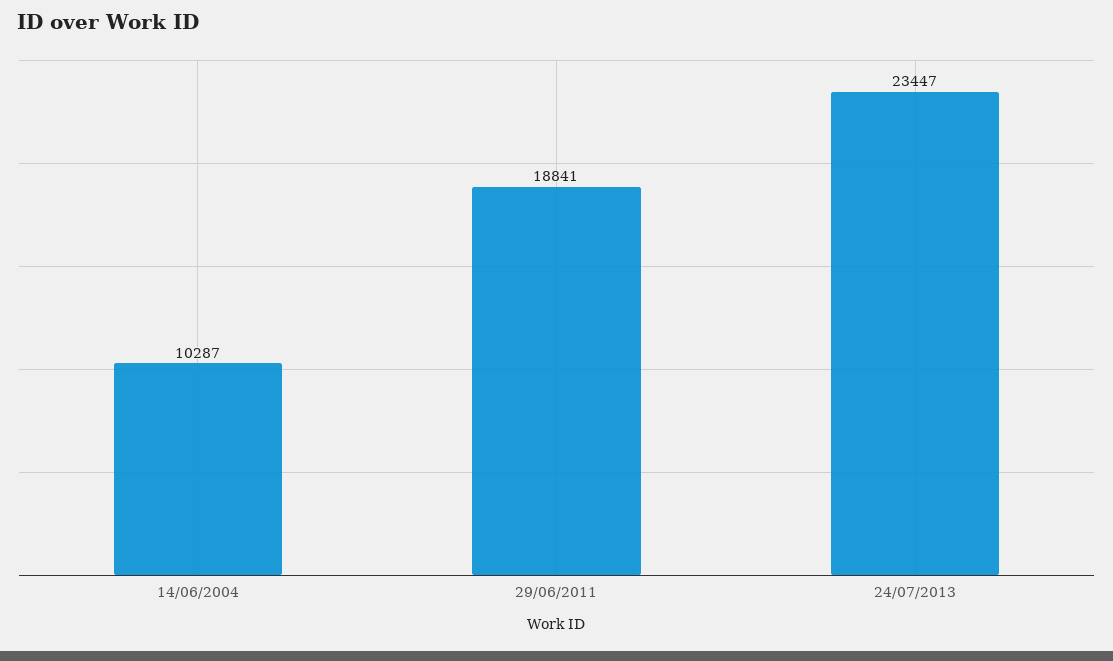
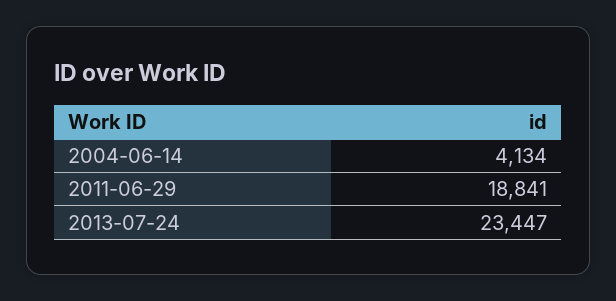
14/06/2004: 10287 -> 4134

